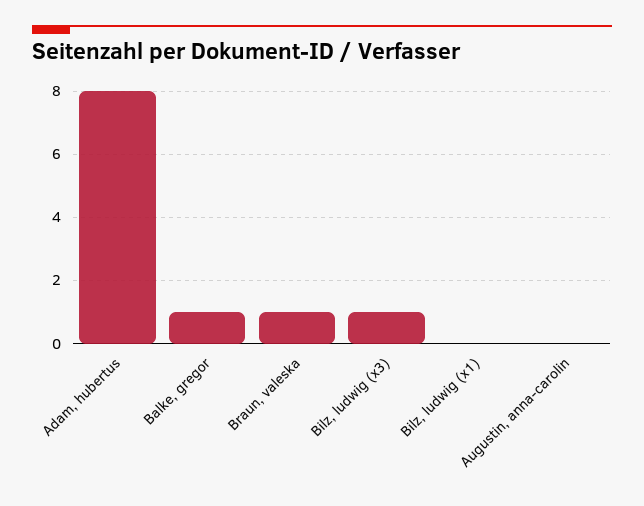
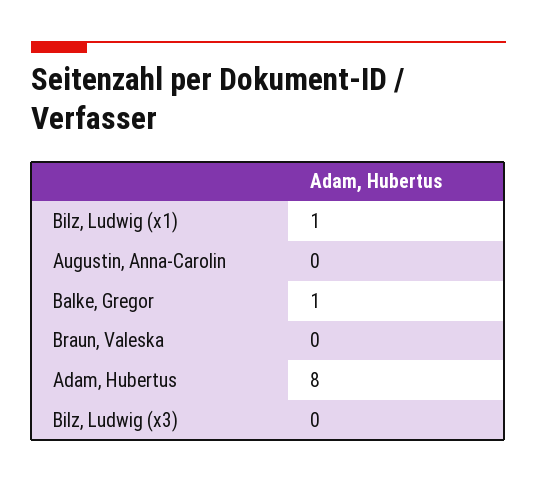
Braun, valeska: 1 -> 0
Bilz, ludwig (x3): 1 -> 0
Bilz, ludwig (x1): 0 -> 1

